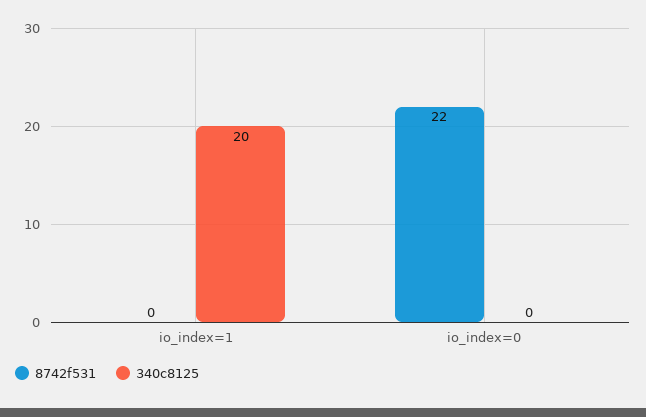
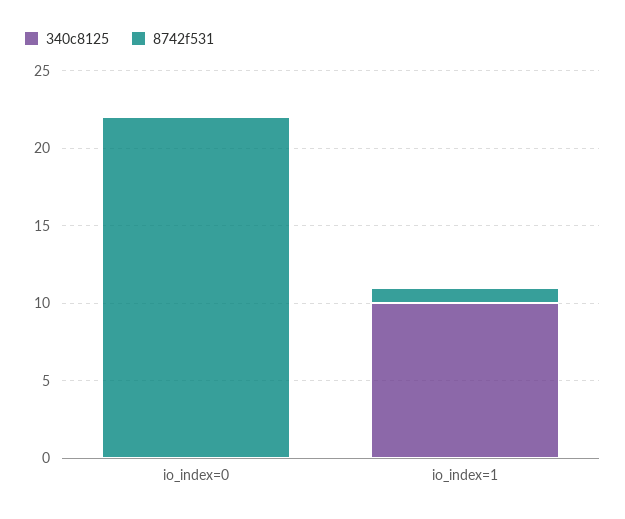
8742f531, io_index=1: 0 -> 1
340c8125, io_index=1: 20 -> 10

